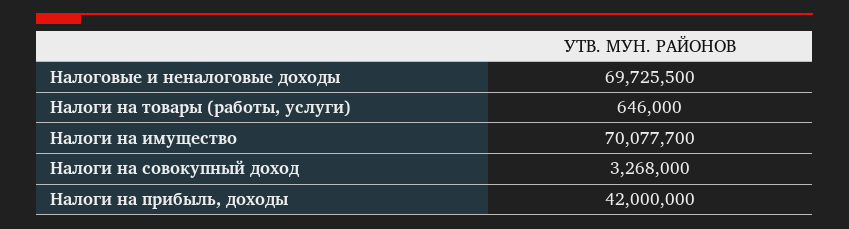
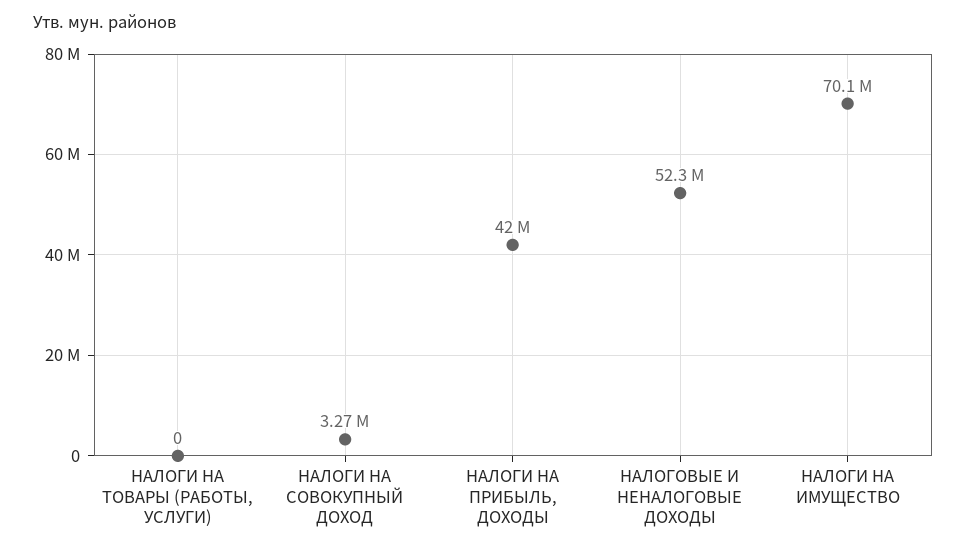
Налоговые и неналоговые доходы: 69725500 -> 52300000
Налоги на товары (работы, услуги): 646000 -> 0

